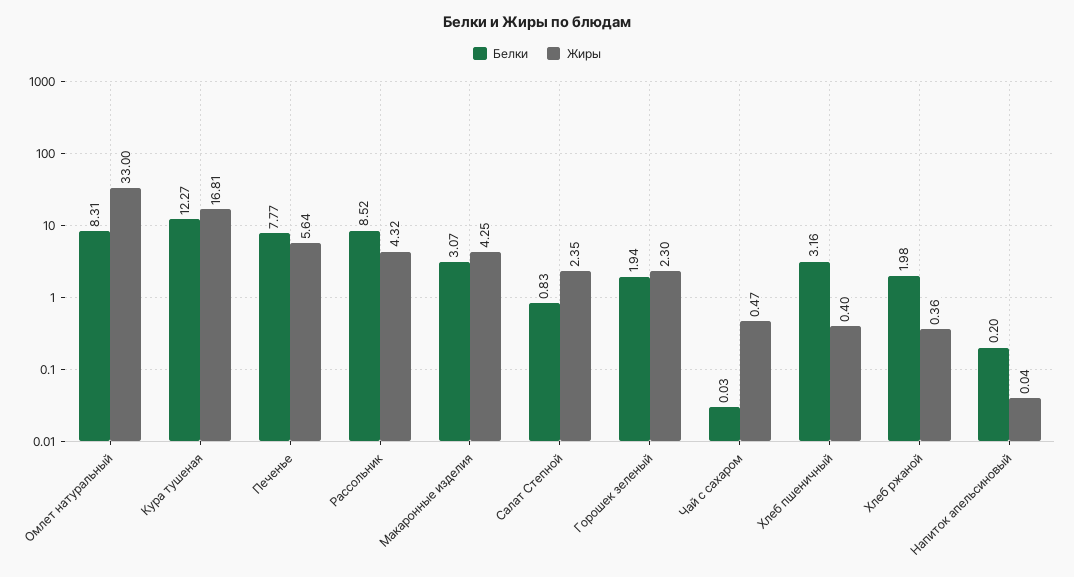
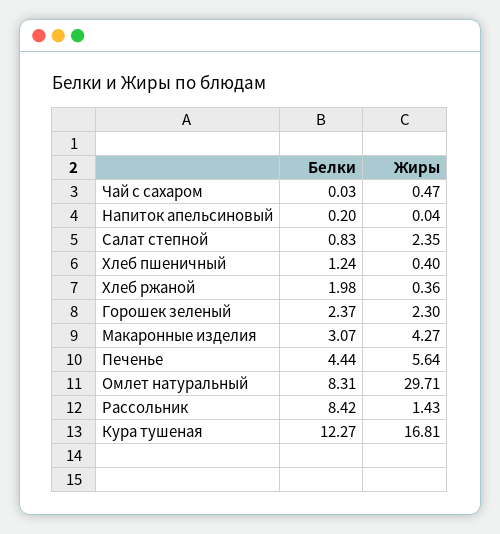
Жиры, Омлет натуральный: 33 -> 29.71
Белки, Печенье: 7.77 -> 4.44
Белки, Рассольник: 8.52 -> 8.42
Жиры, Рассольник: 4.32 -> 1.43
Жиры, Макаронные изделия: 4.25 -> 4.27
Белки, Горошек зеленый: 1.94 -> 2.37
Белки, Хлеб пшеничный: 3.16 -> 1.24

